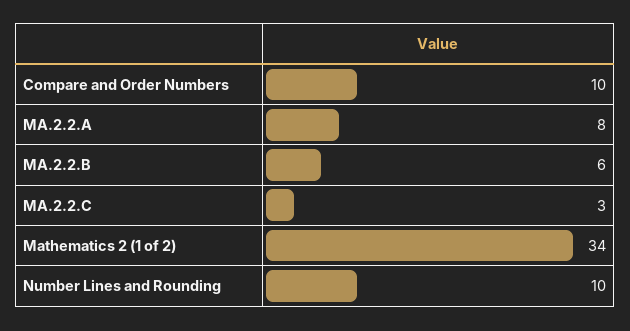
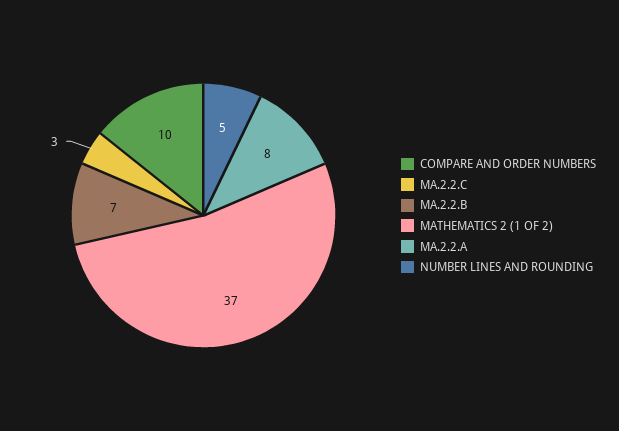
MA.2.2.B: 6 -> 7
Mathematics 2 (1 of 2): 34 -> 37
Number Lines and Rounding: 10 -> 5

